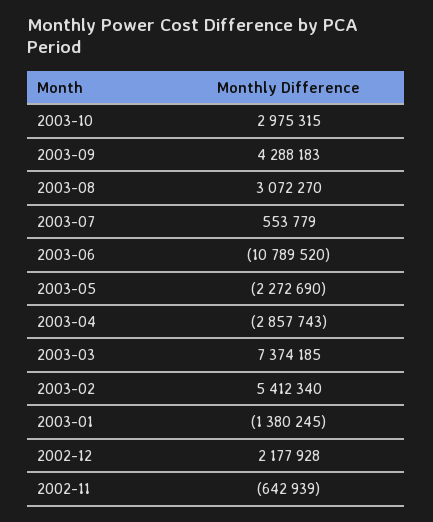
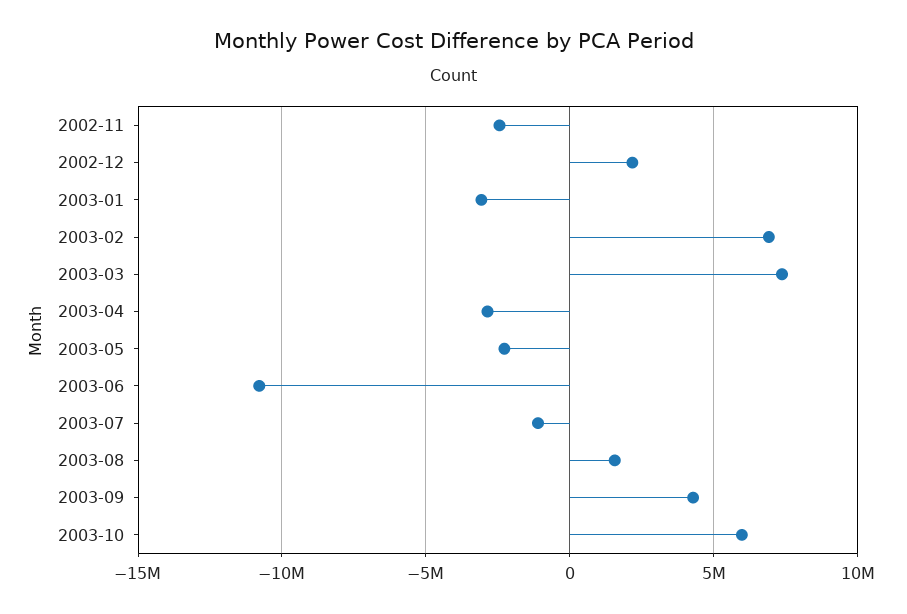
2003-10: 2975315 -> 6000000
2003-08: 3072270 -> 1500000
2003-07: 553779 -> -1000000
2003-02: 5412340 -> 7000000
2003-01: -1380245 -> -3000000
2002-11: -642939 -> -2500000

